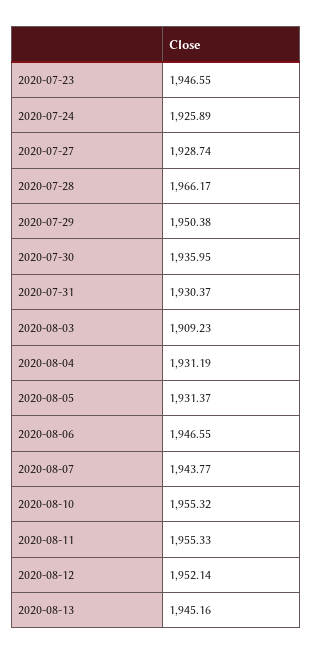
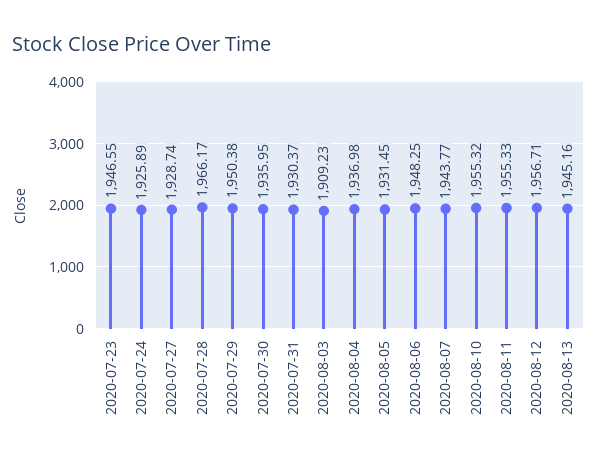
2020-08-04: 1931.19 -> 1936.98
2020-08-05: 1931.37 -> 1931.45
2020-08-06: 1946.55 -> 1948.25
2020-08-12: 1952.14 -> 1956.71

